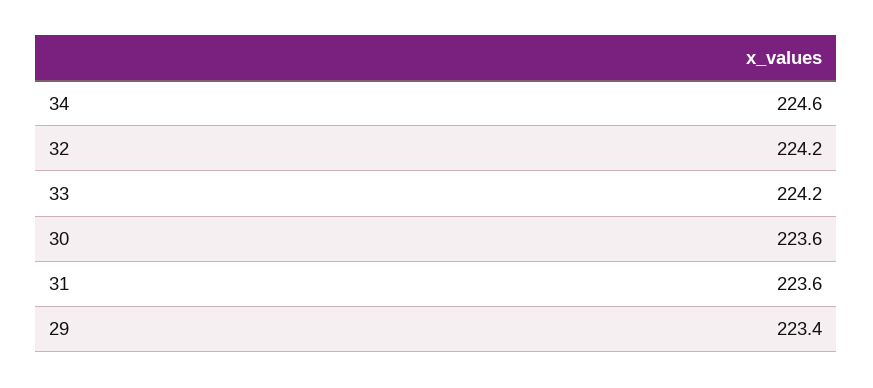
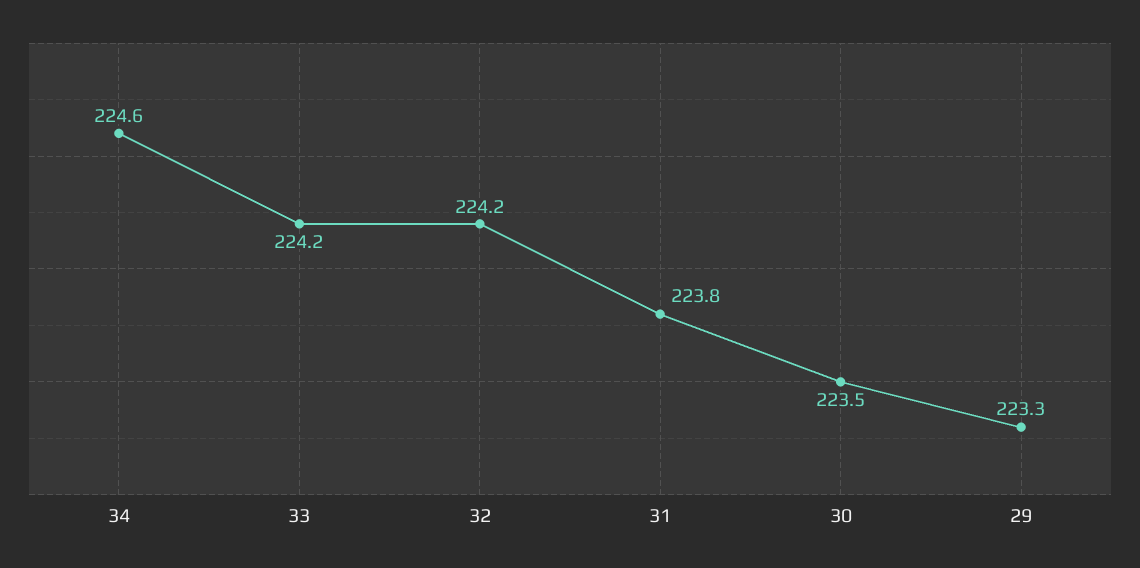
30: 223.6 -> 223.5
31: 223.6 -> 223.8
29: 223.4 -> 223.3

